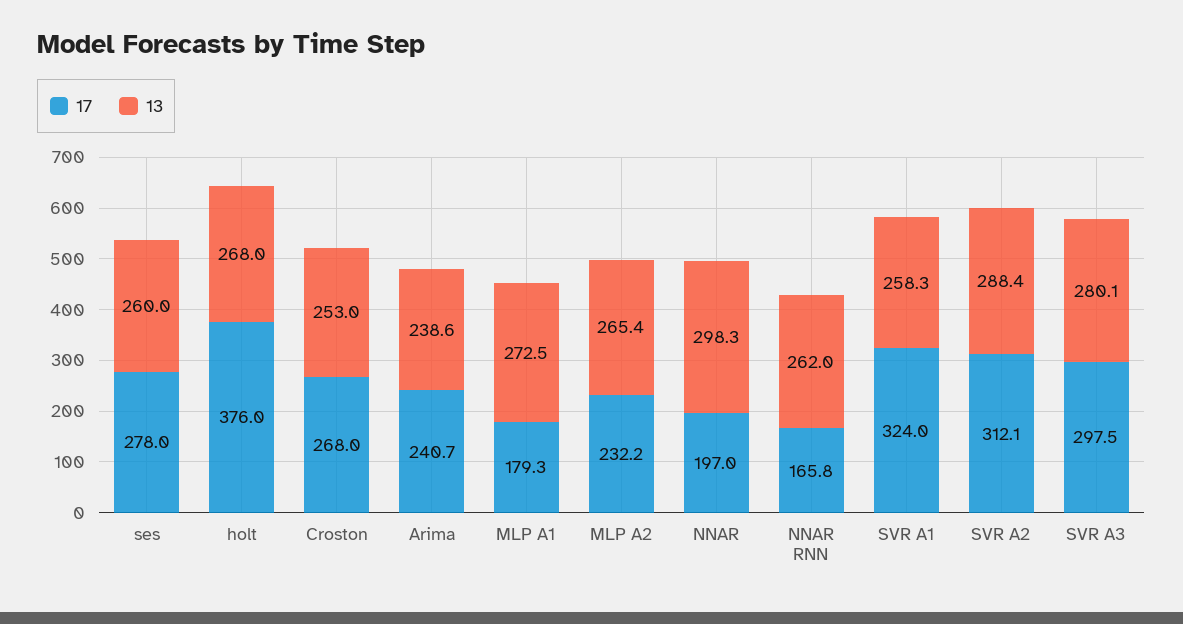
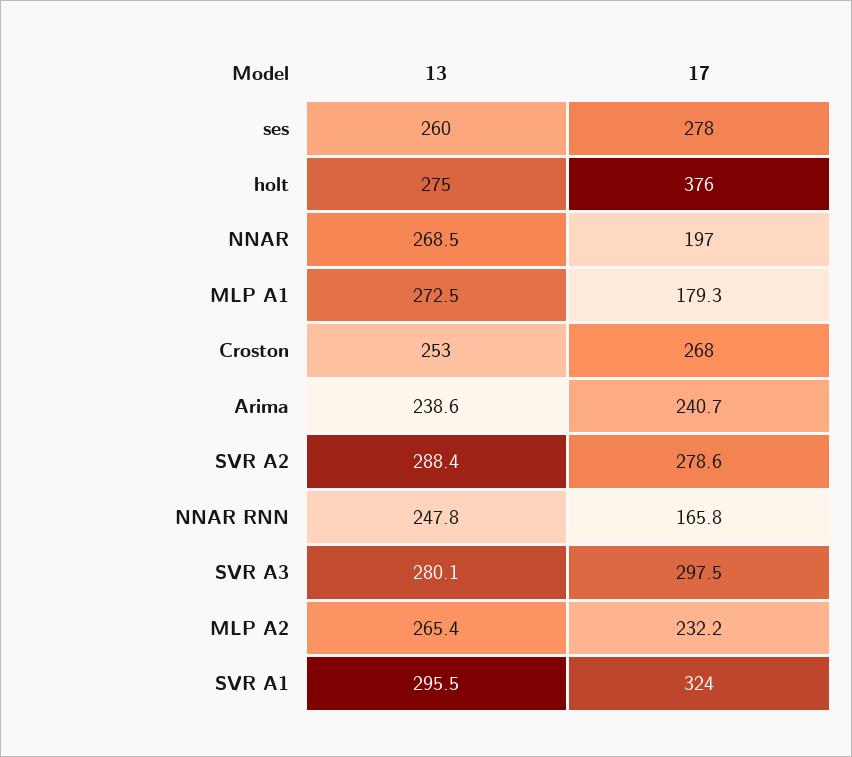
13, holt: 268 -> 275
13, NNAR: 298.3 -> 268.5
13, NNAR RNN: 262 -> 247.8
13, SVR A1: 258.3 -> 295.5
17, SVR A2: 312.1 -> 278.6

